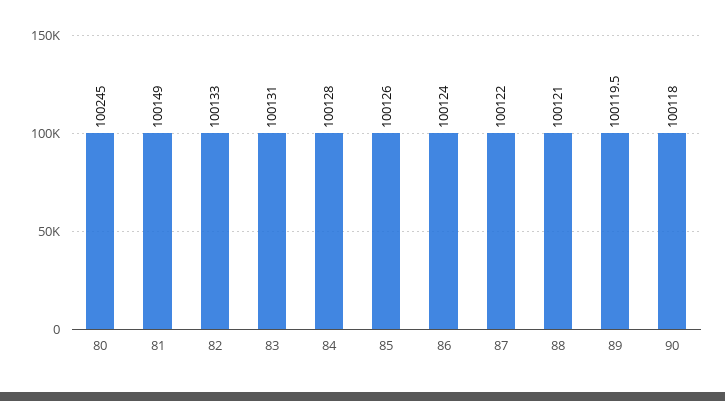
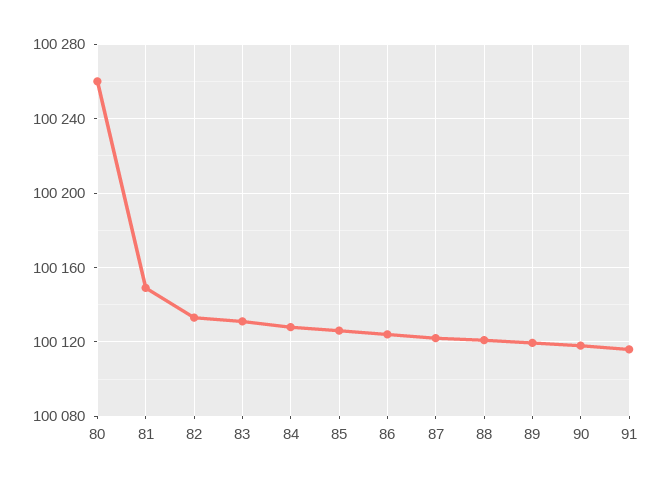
80: 100245 -> 100260
91: none -> 100115

